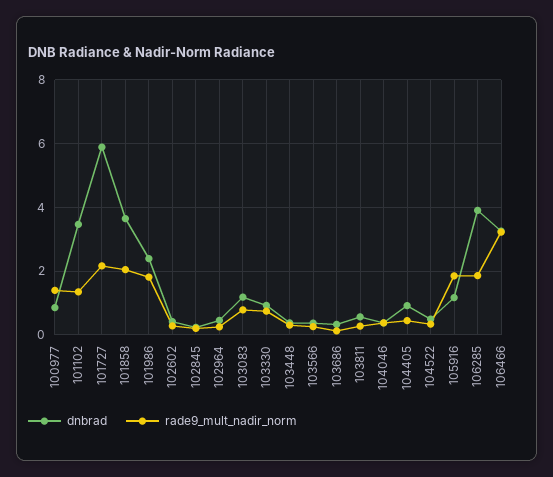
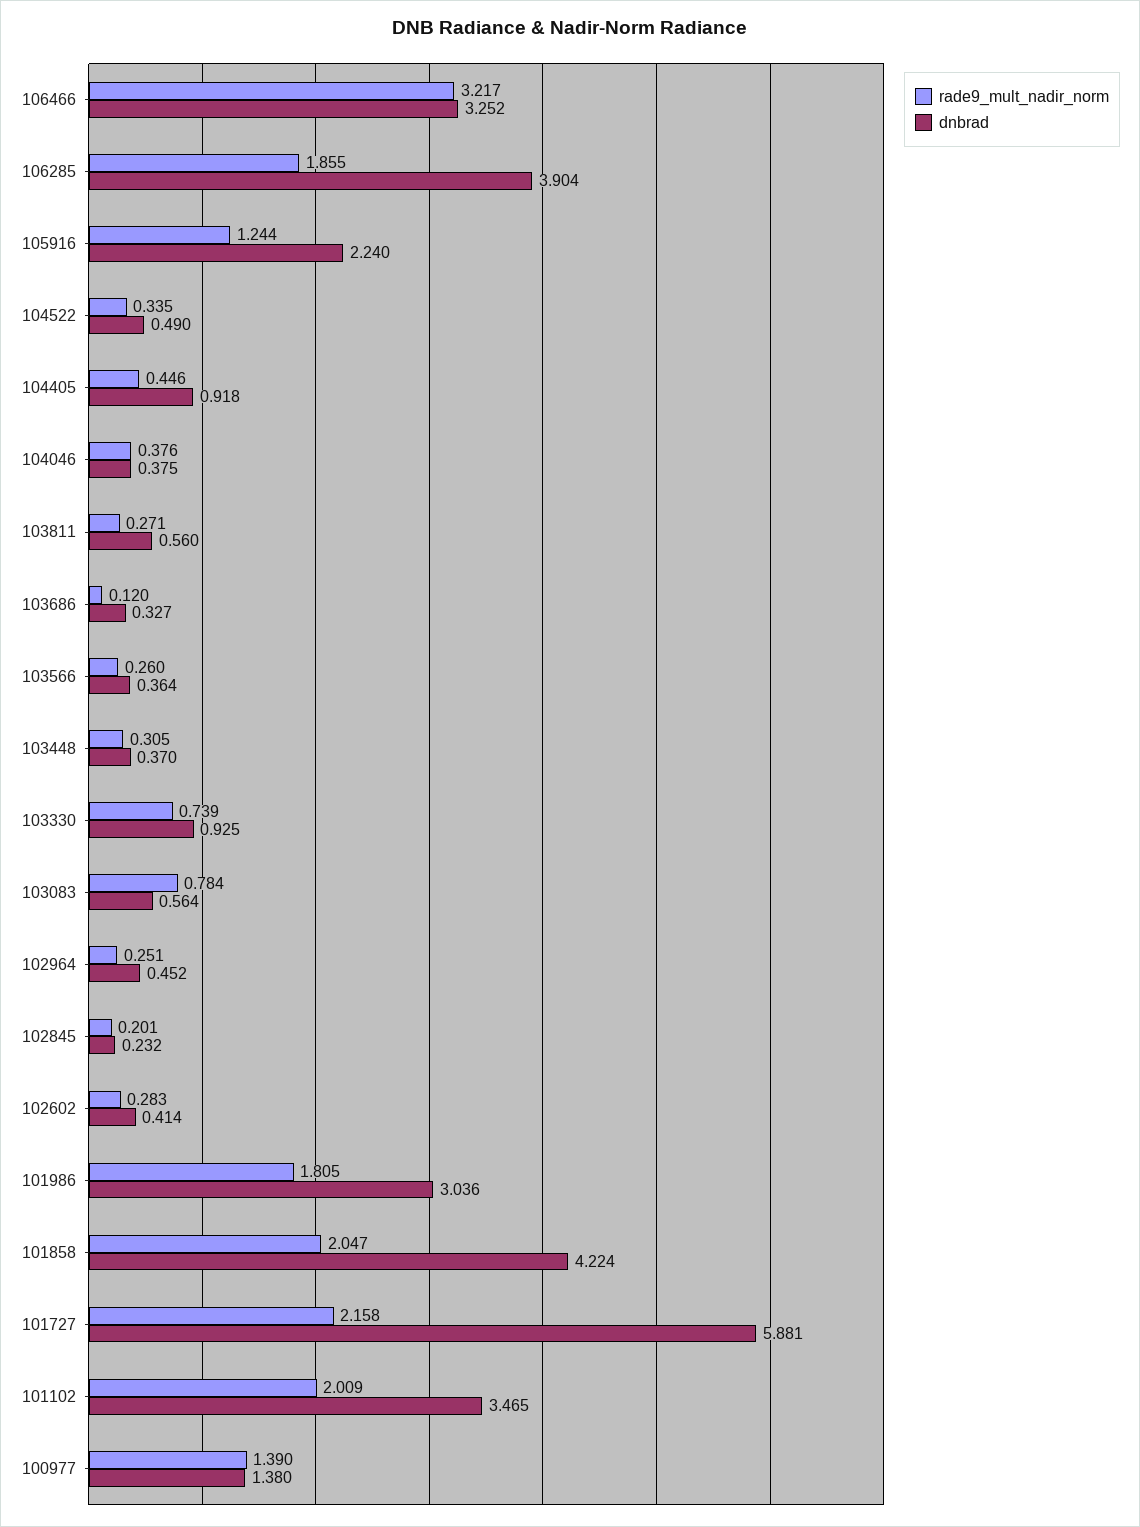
dnbrad, 100977: 0.8 -> 1.38
rade9_mult_nadir_norm, 101102: 1.4 -> 2.009
dnbrad, 101858: 3.6 -> 4.224
dnbrad, 101986: 2.4 -> 3.036
dnbrad, 103083: 1.2 -> 0.564
dnbrad, 105916: 1.2 -> 2.24
rade9_mult_nadir_norm, 105916: 1.8 -> 1.244

